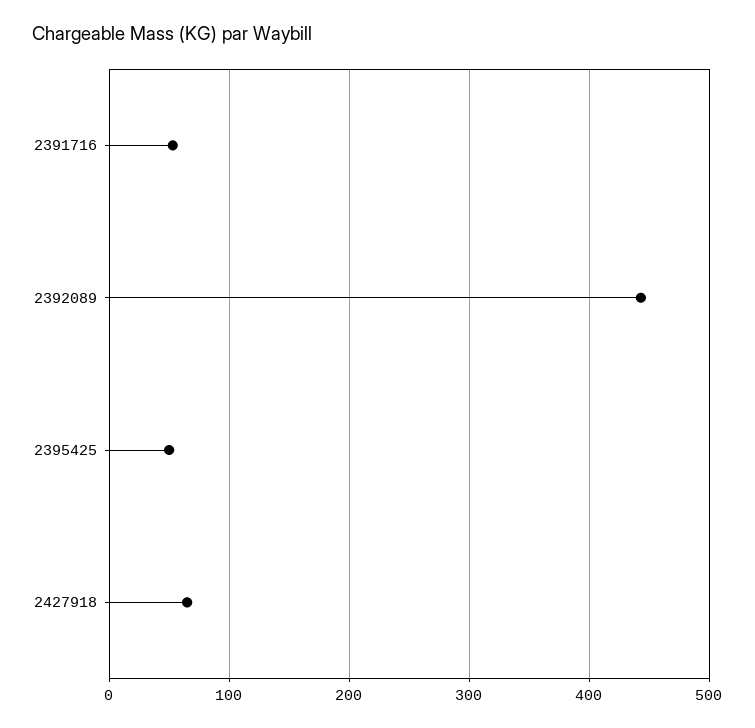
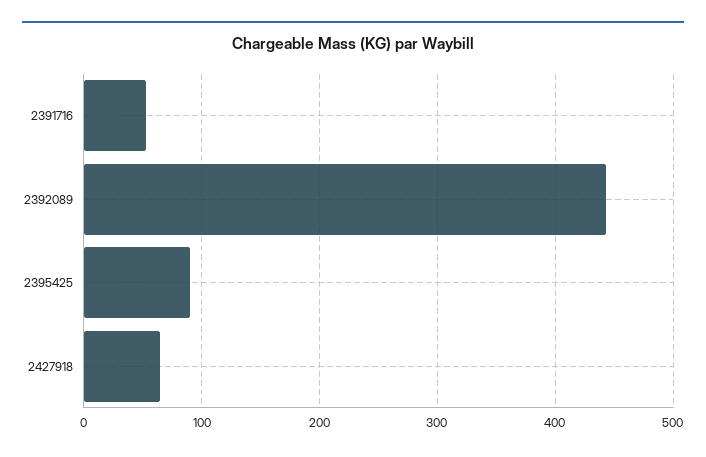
2395425: 50 -> 90

